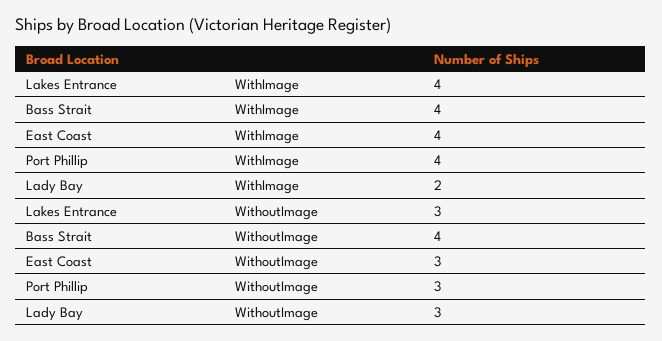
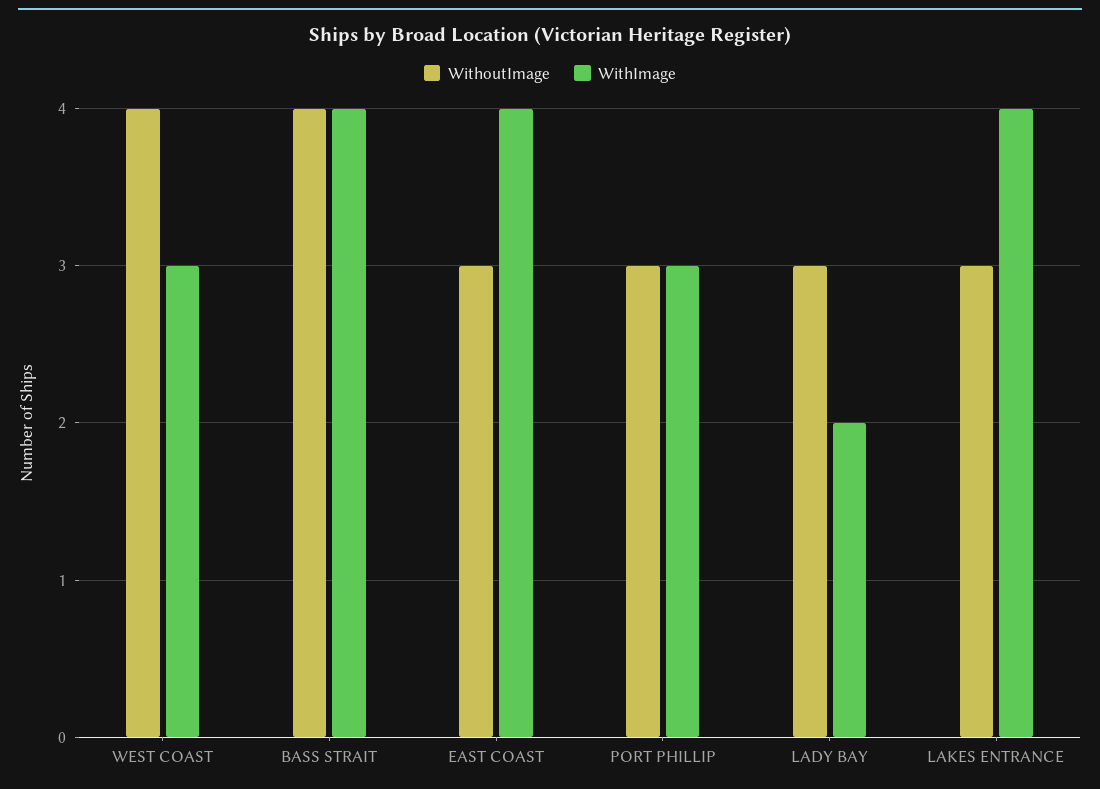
WithImage, Port Phillip: 4 -> 3
WithoutImage, WEST COAST: none -> 4
WithImage, WEST COAST: none -> 3

